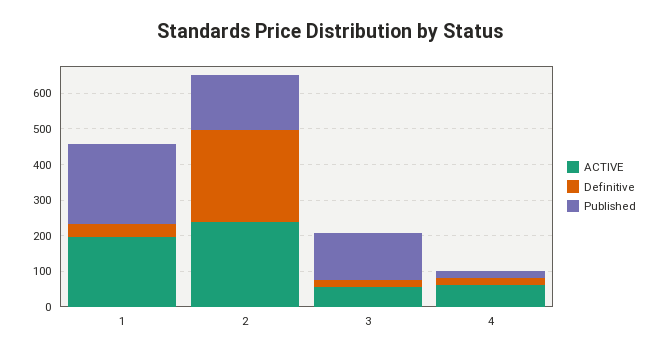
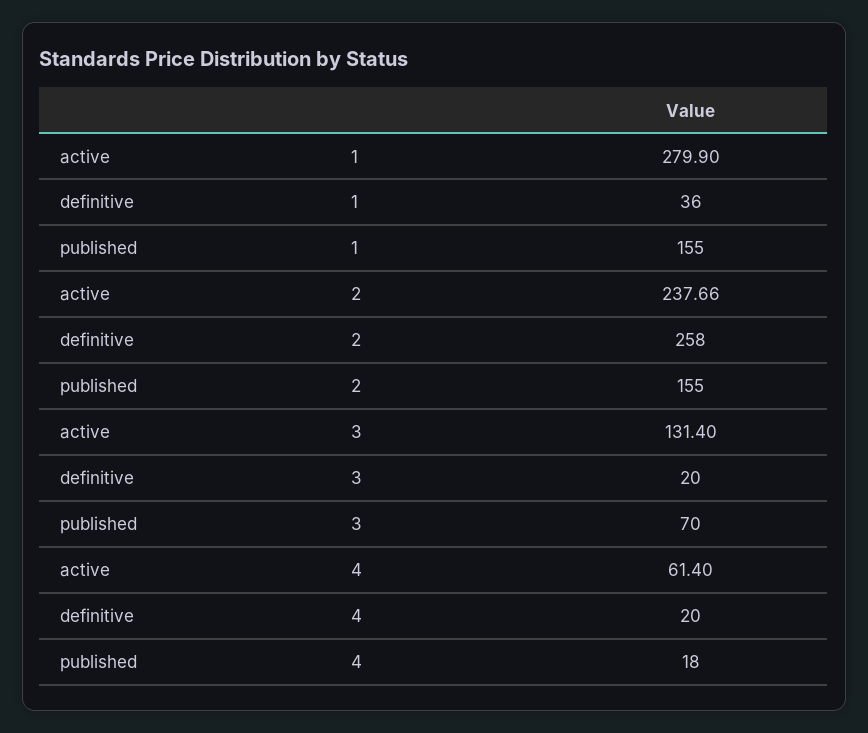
ACTIVE, 1: 200 -> 279.9
Published, 1: 225 -> 155
ACTIVE, 3: 50 -> 131.4
Published, 3: 125 -> 70

